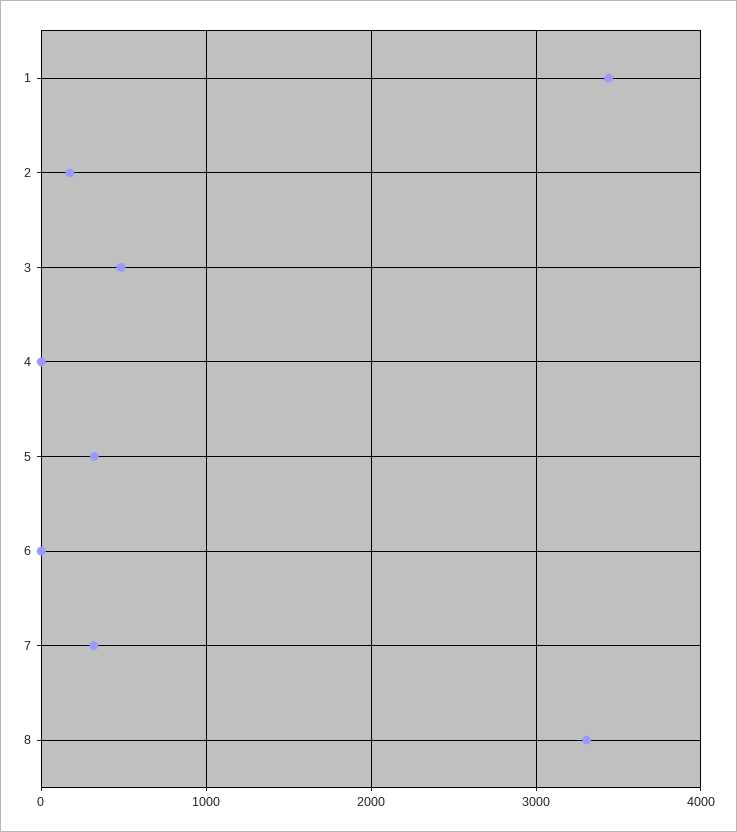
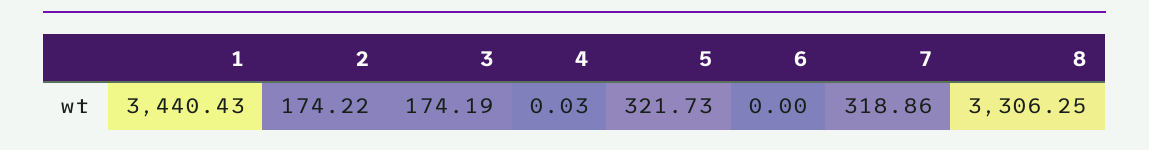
3: 500 -> 174.19

